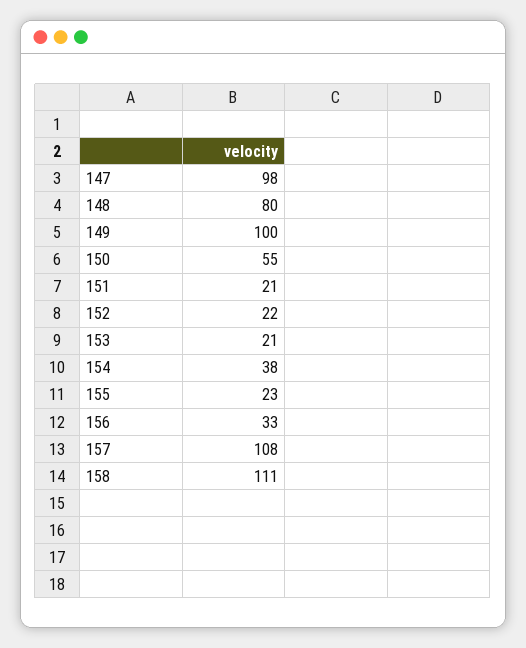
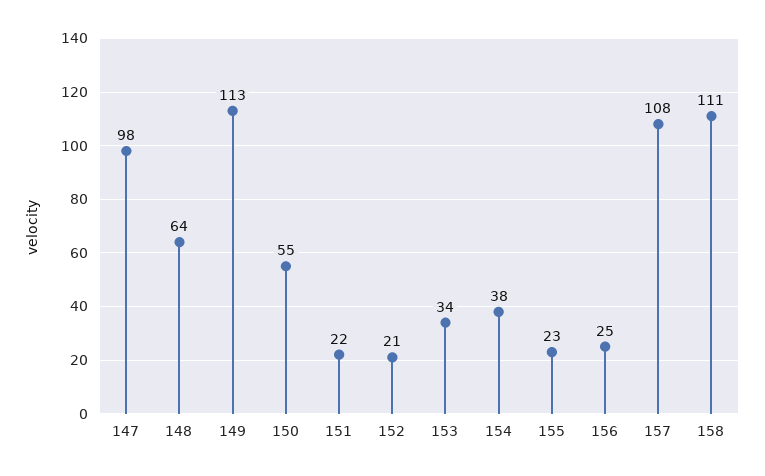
148: 80 -> 64
149: 100 -> 113
151: 21 -> 22
152: 22 -> 21
153: 21 -> 34
156: 33 -> 25

